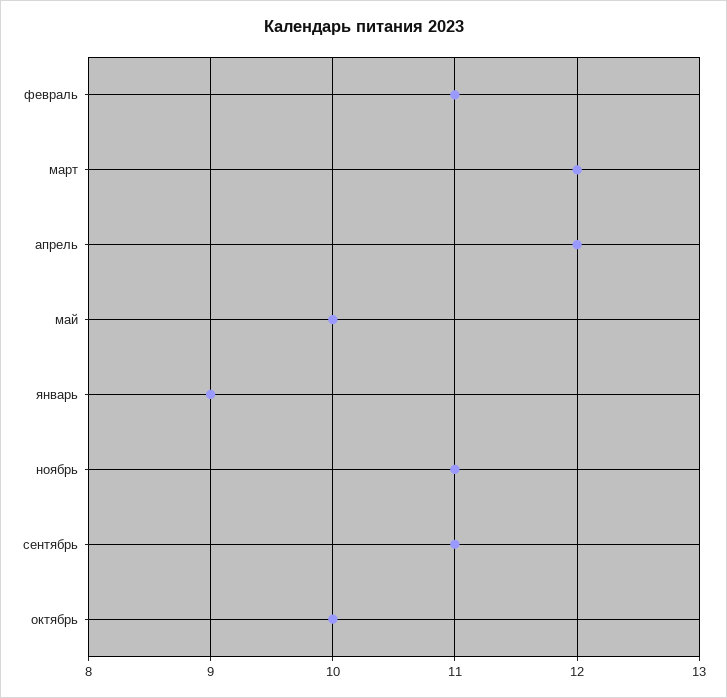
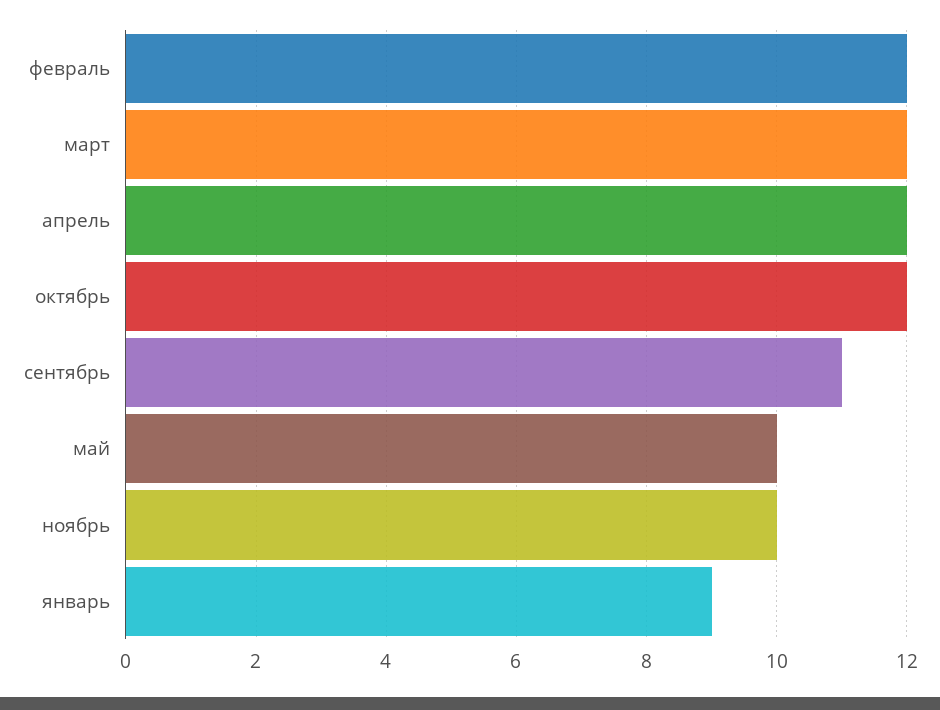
февраль: 11 -> 12
ноябрь: 11 -> 10
октябрь: 10 -> 12

